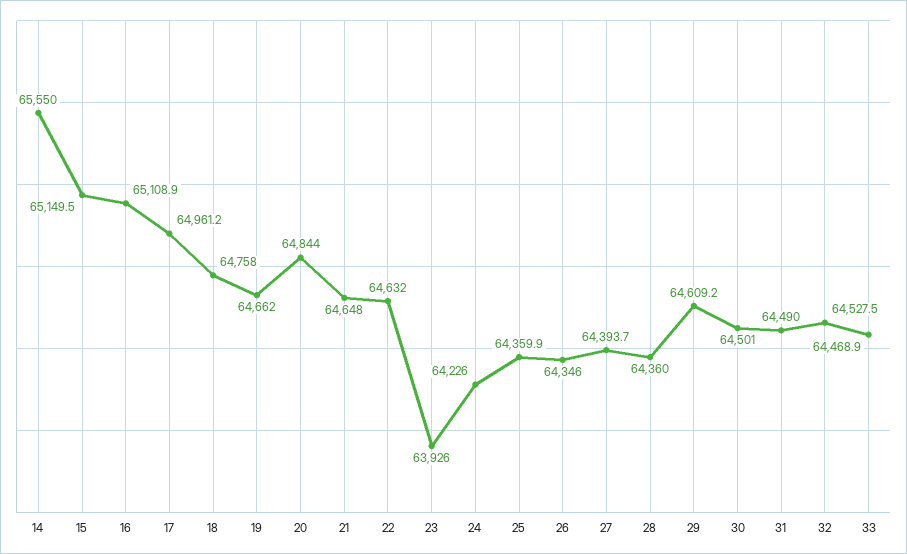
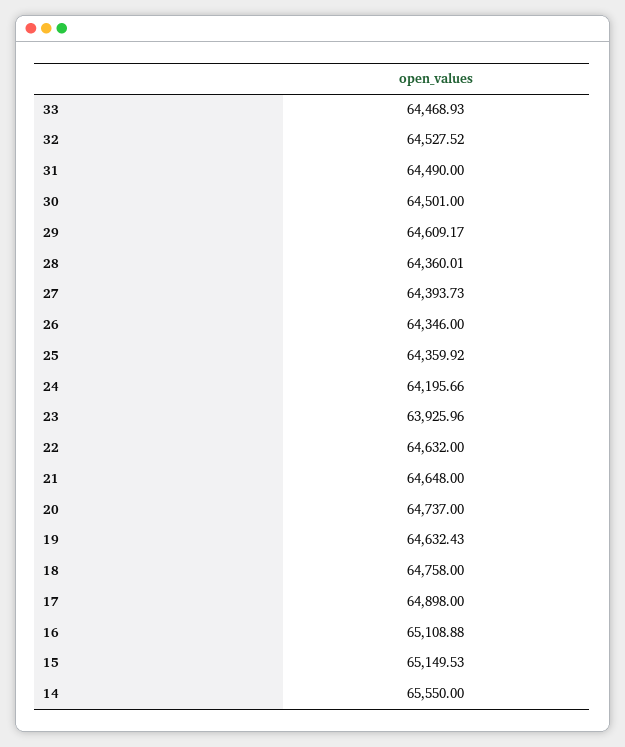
17: 64961.2 -> 64898
19: 64662 -> 64632.43
20: 64844 -> 64737
24: 64226 -> 64195.66

